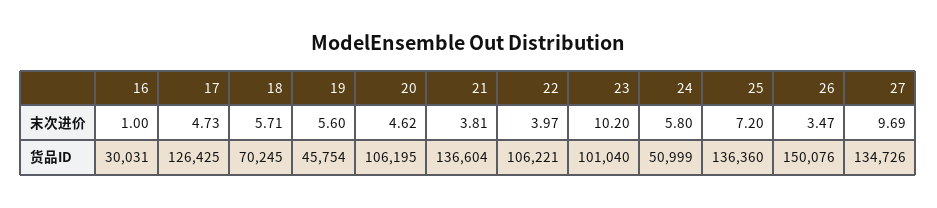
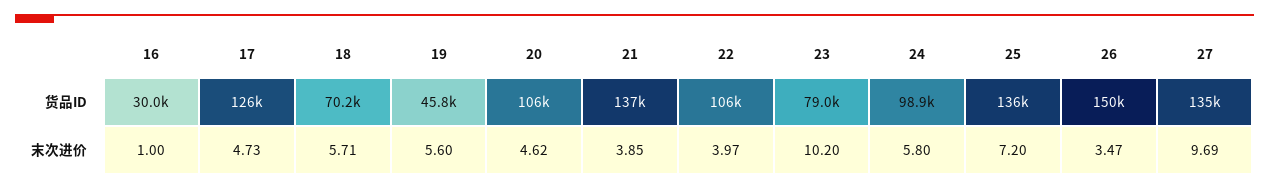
21, 末次进价: 3.81 -> 3.85
23, 货品ID: 101040 -> 79000
24, 货品ID: 50999 -> 98900

